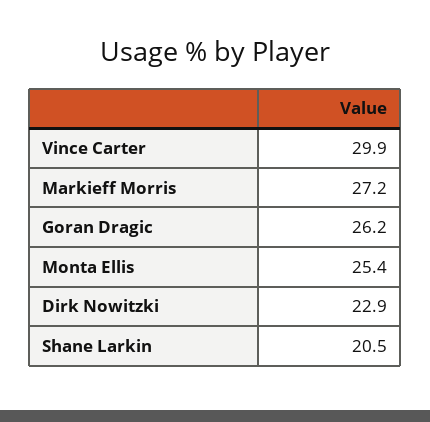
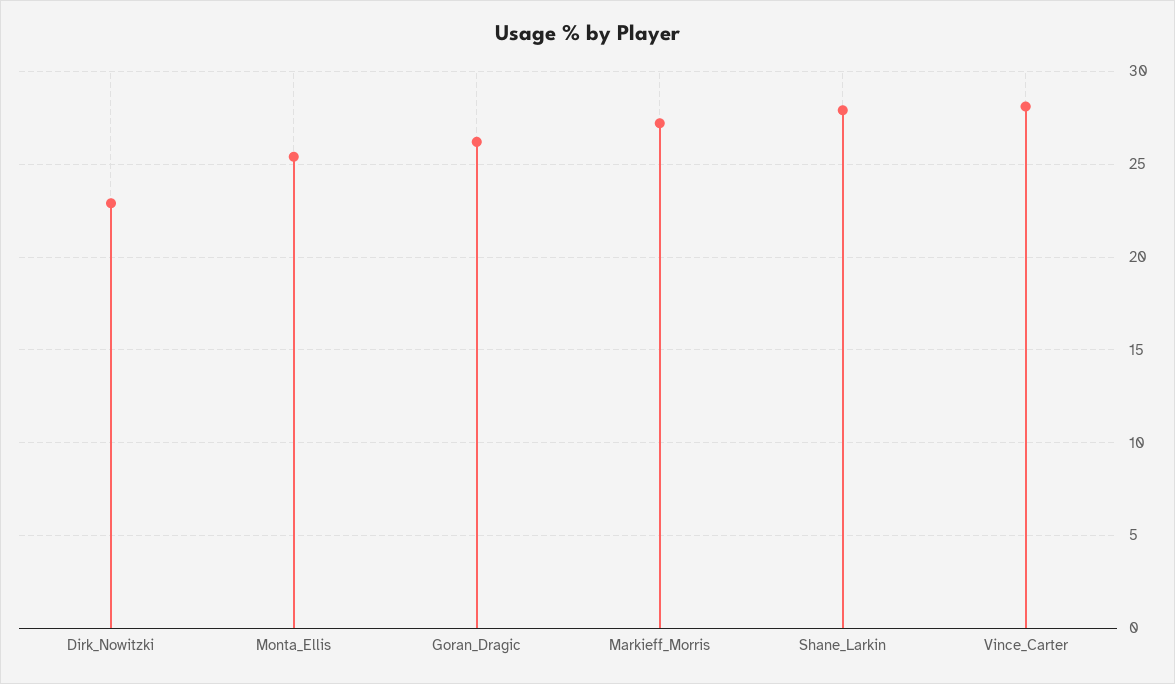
Vince Carter: 29.9 -> 28
Shane Larkin: 20.5 -> 28

